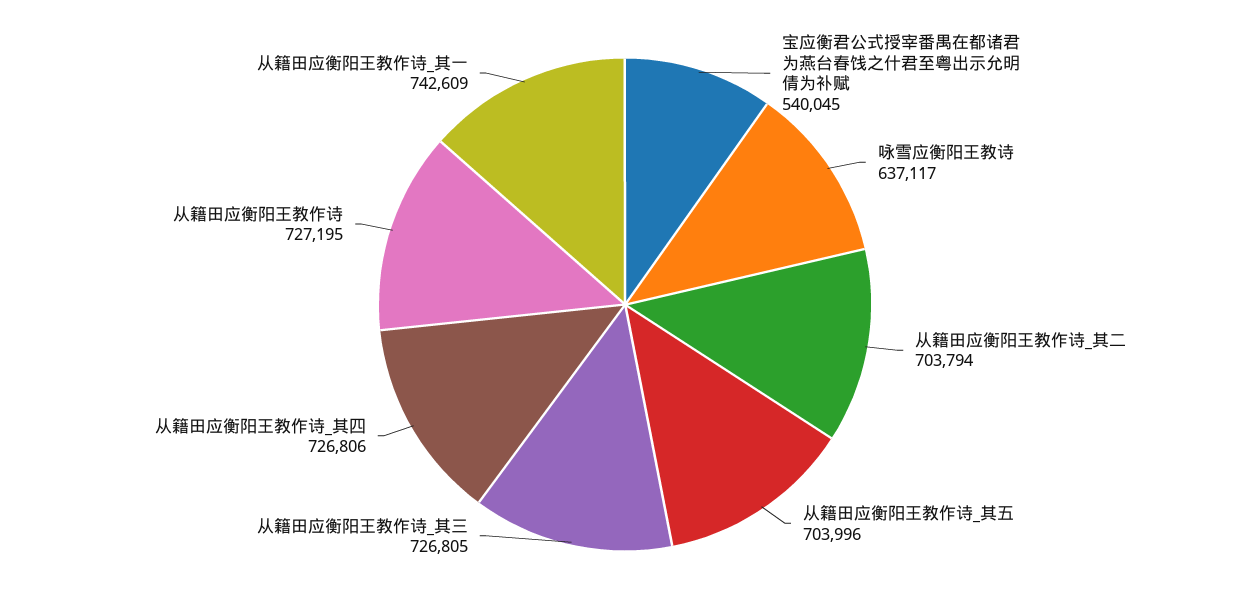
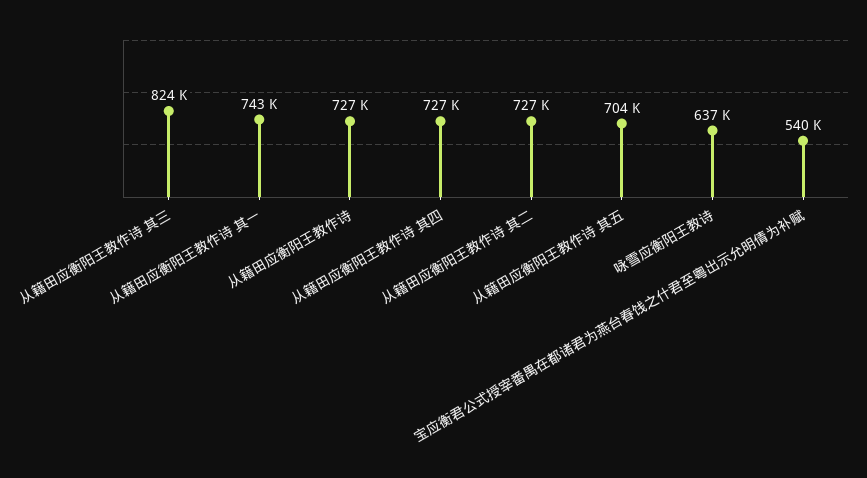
从籍田应衡阳王教作诗_其二: 703794 -> 727000
从籍田应衡阳王教作诗_其三: 726805 -> 824000

